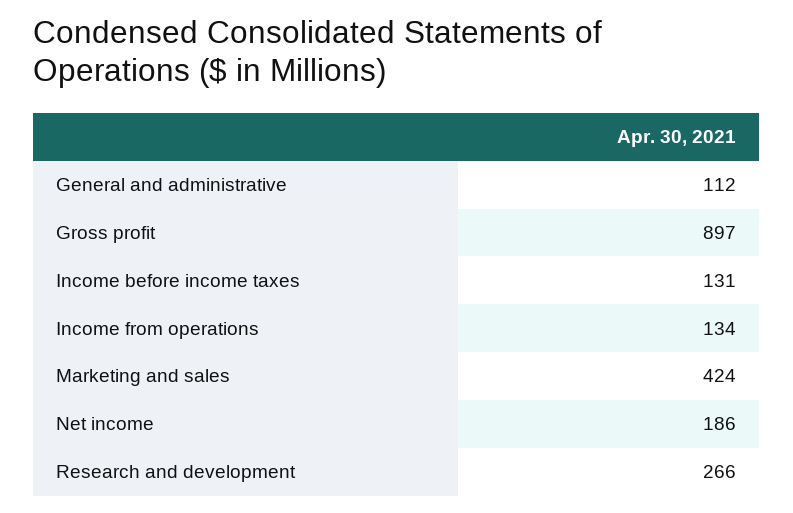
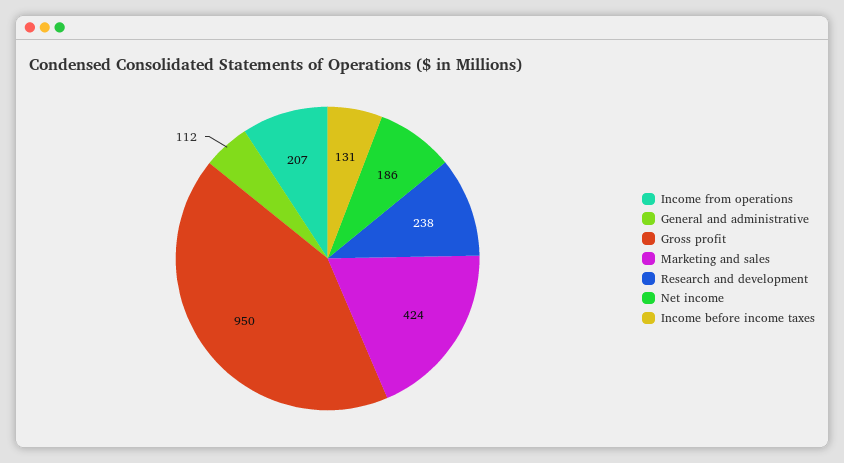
Gross profit: 897 -> 950
Income from operations: 134 -> 207
Research and development: 266 -> 238

